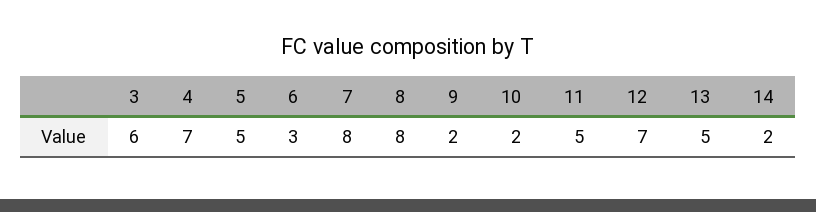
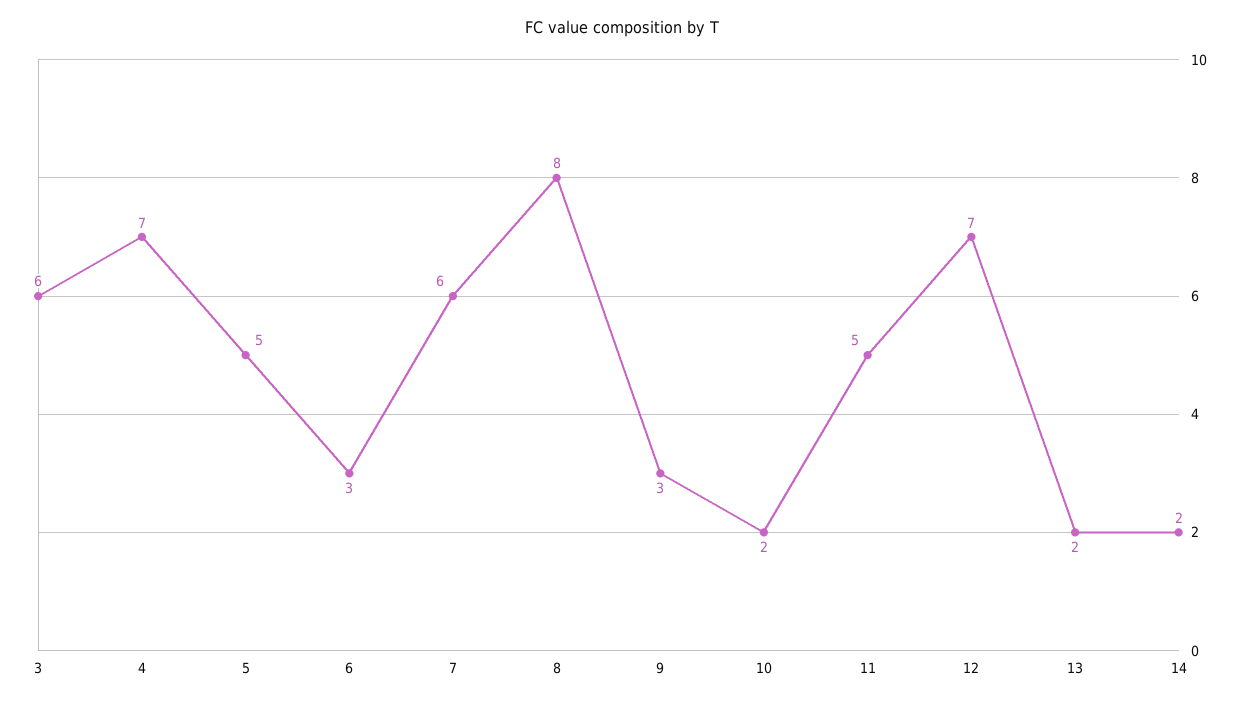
7: 8 -> 6
9: 2 -> 3
13: 5 -> 2

